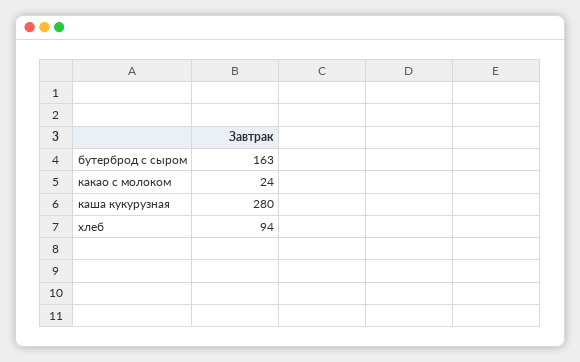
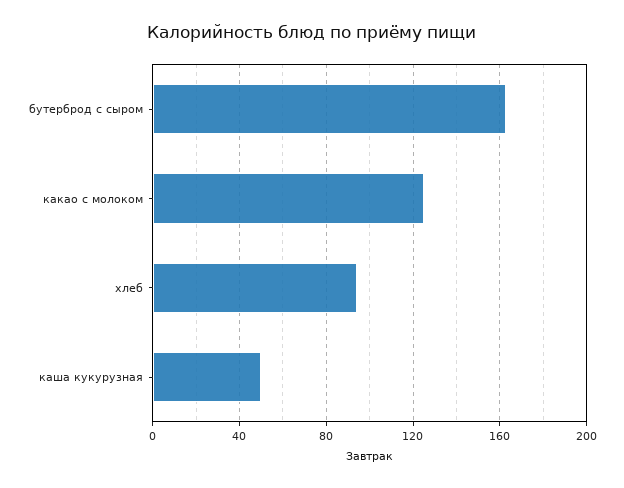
какао с молоком: 24 -> 125
каша кукурузная: 280 -> 50

